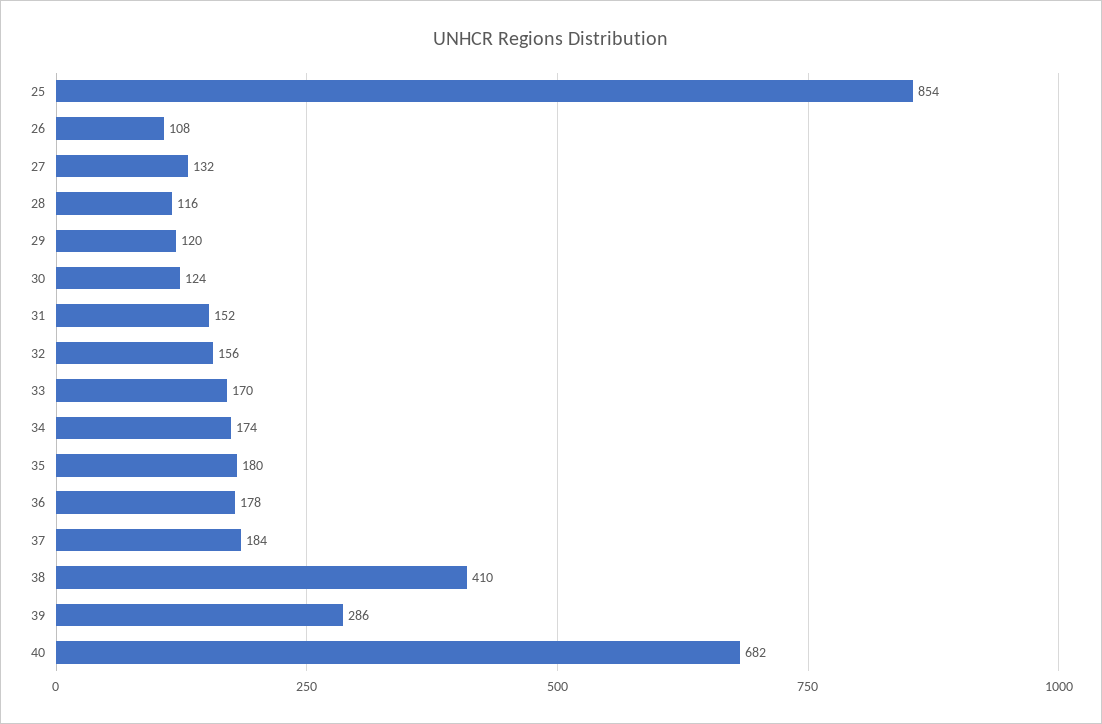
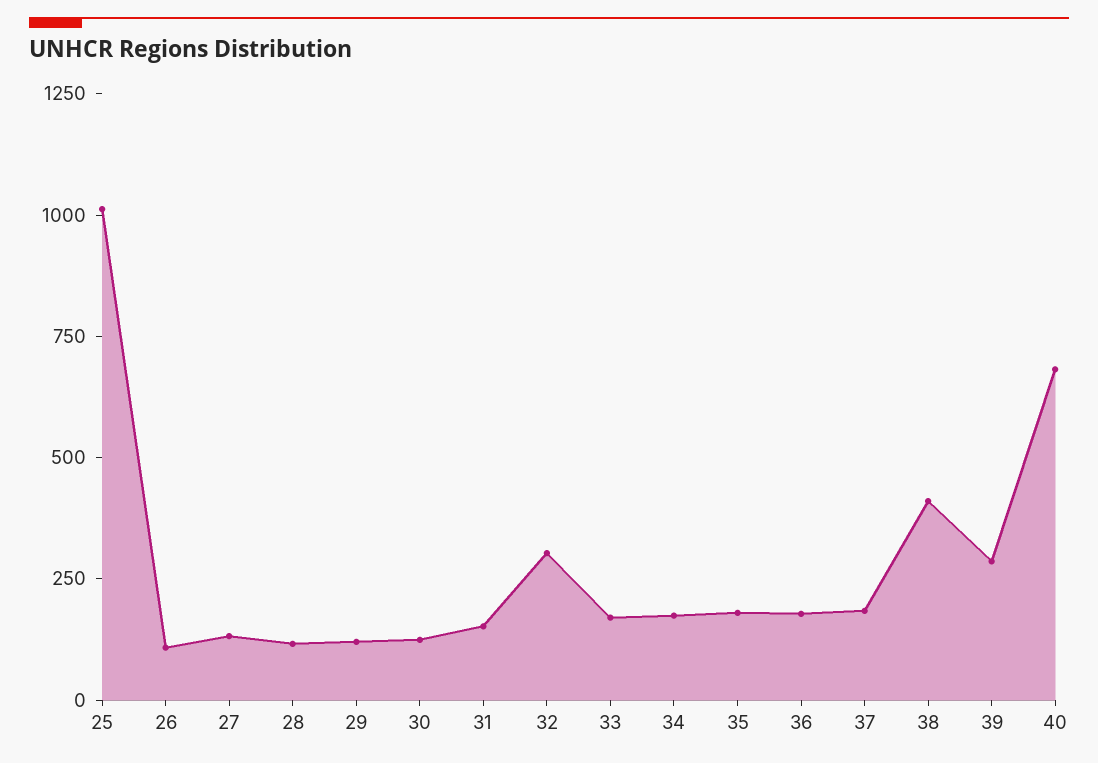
25: 854 -> 1000
32: 156 -> 300

